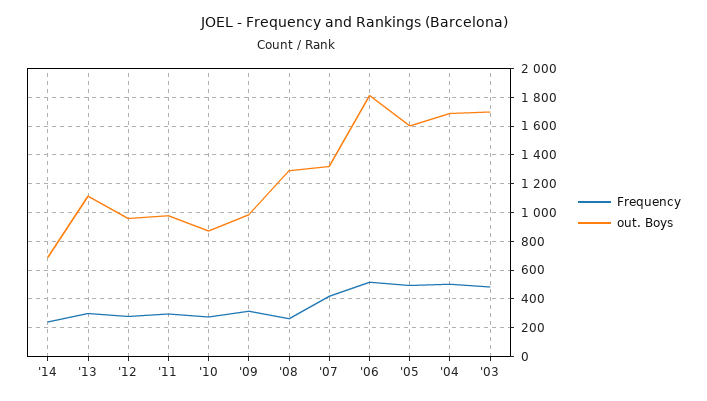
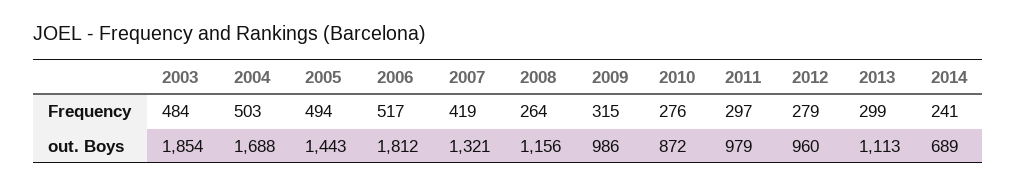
out. Boys, '08: 1300 -> 1156
out. Boys, '05: 1600 -> 1443
out. Boys, '03: 1700 -> 1854

